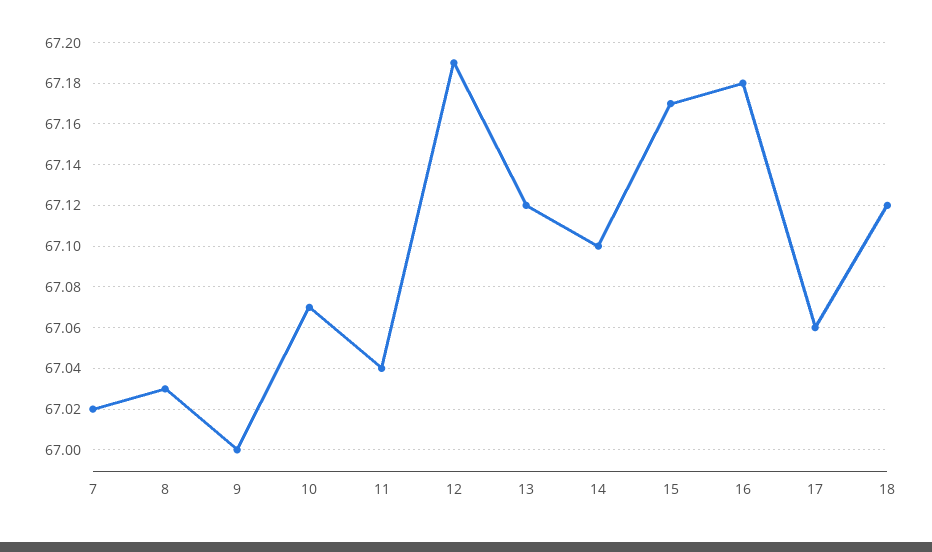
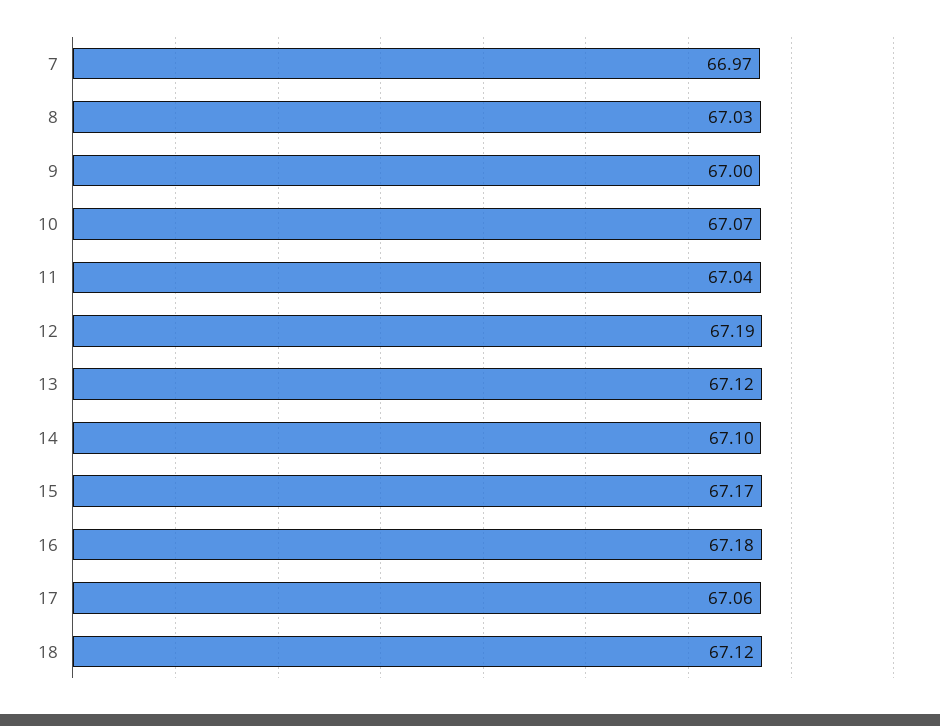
7: 67.02 -> 66.97

